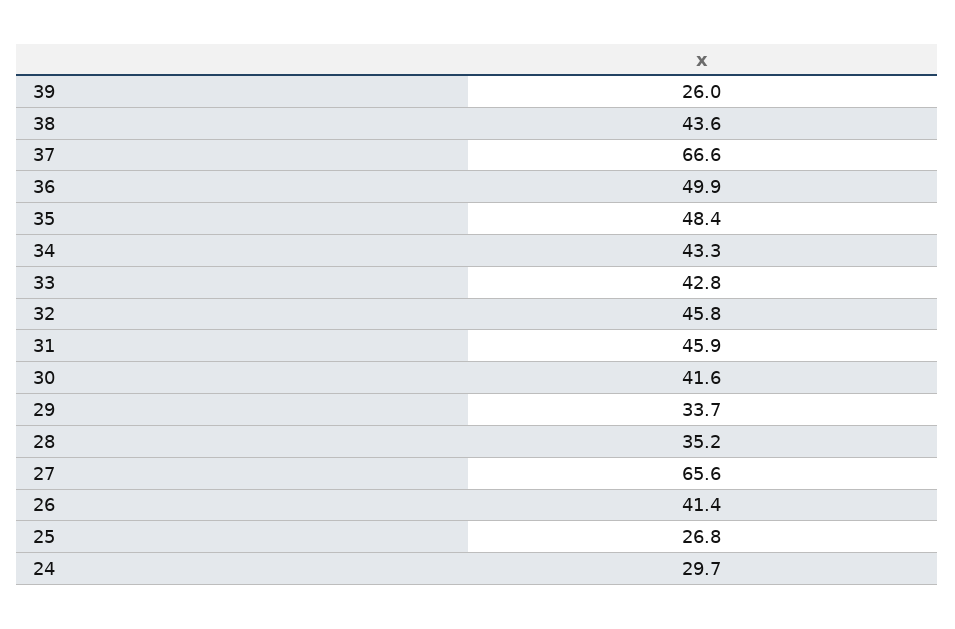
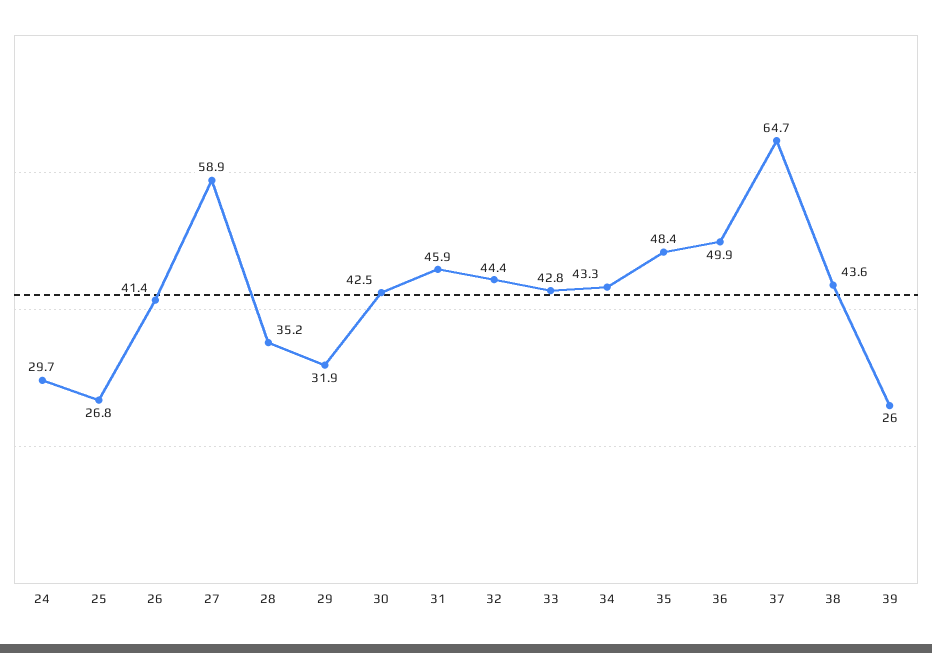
37: 66.6 -> 64.7
32: 45.8 -> 44.4
30: 41.6 -> 42.5
29: 33.7 -> 31.9
27: 65.6 -> 58.9

